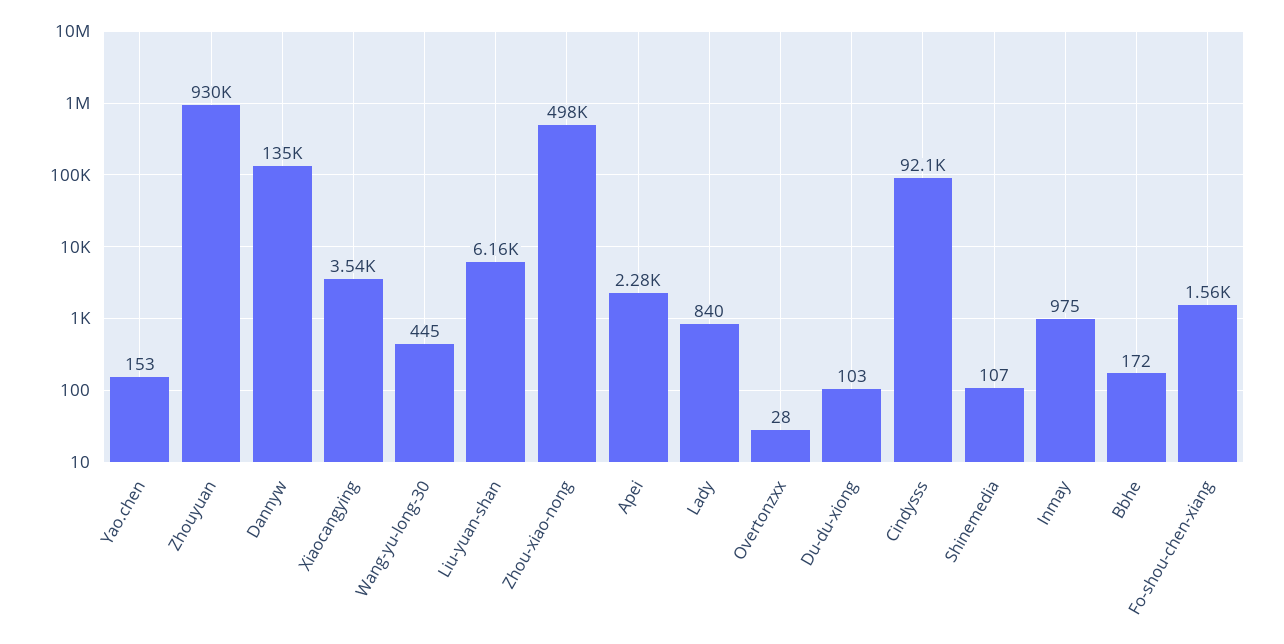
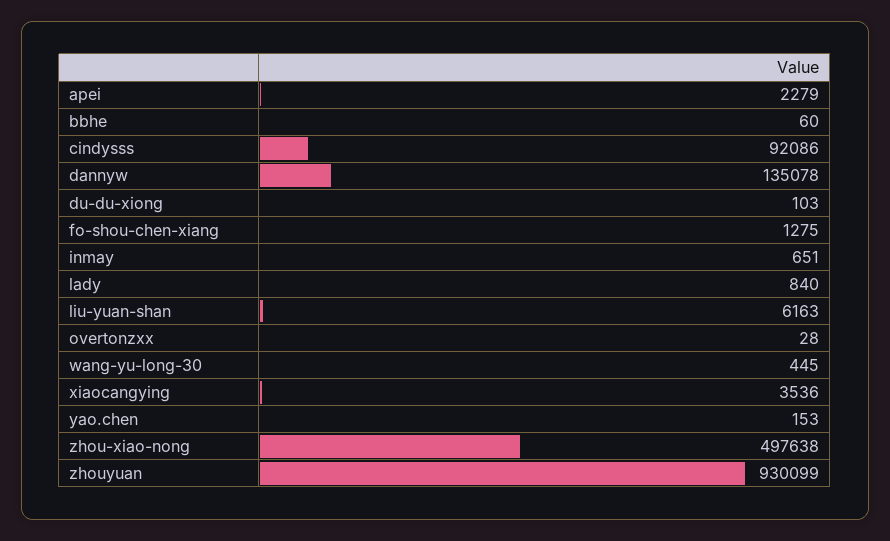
Shinemedia: 107 -> none
Inmay: 975 -> 651
Bbhe: 172 -> 60
Fo-shou-chen-xiang: 1560 -> 1275

